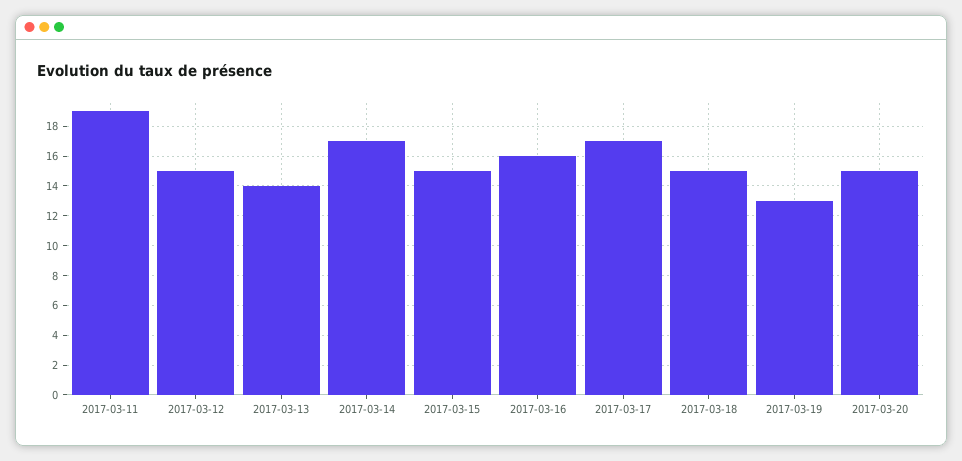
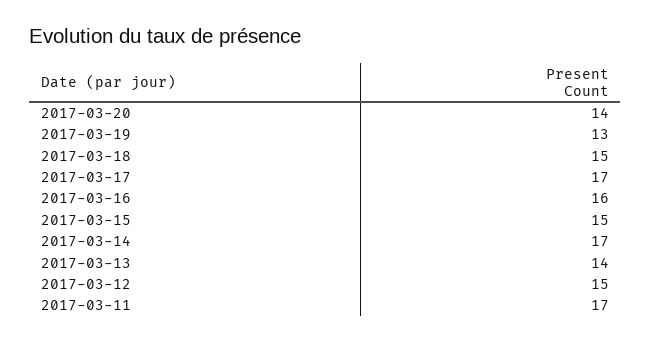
2017-03-11: 19 -> 17
2017-03-20: 15 -> 14

